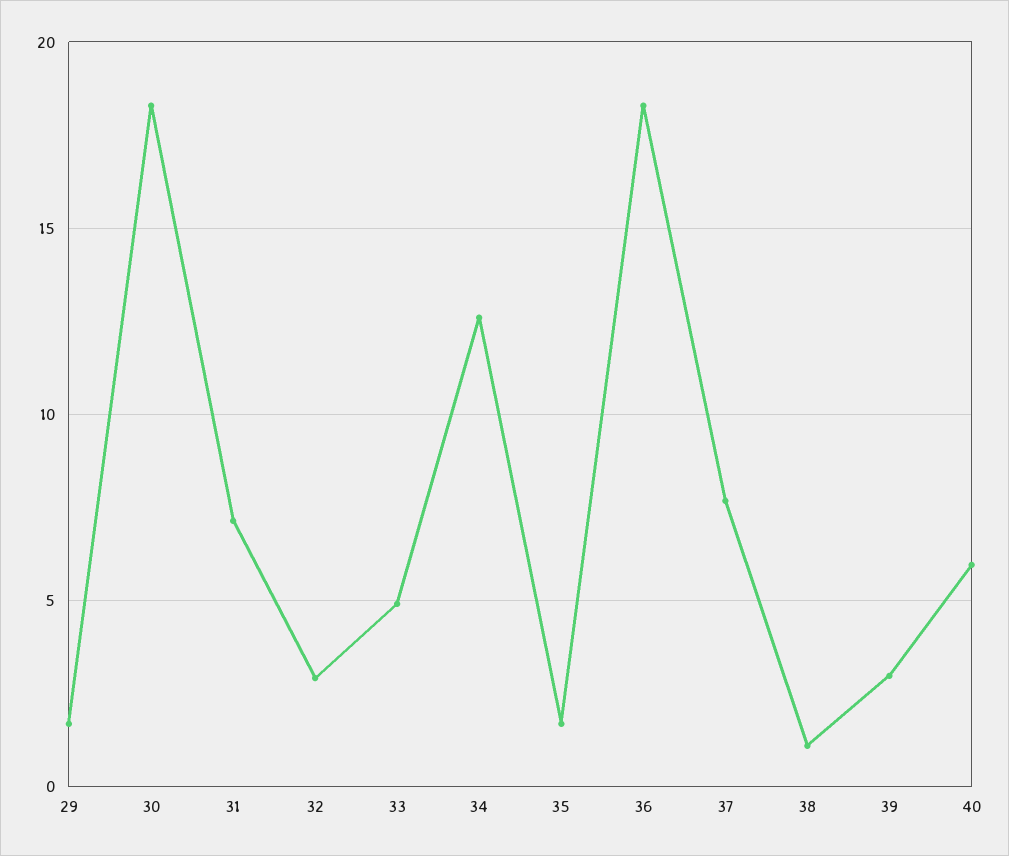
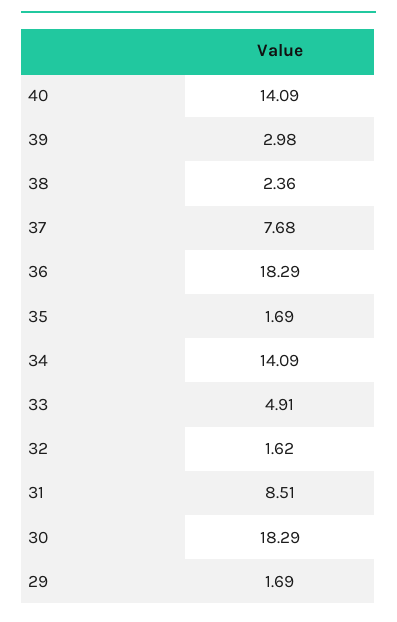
31: 7 -> 8.51
32: 3 -> 1.62
34: 12.5 -> 14.09
38: 1 -> 2.36
40: 6 -> 14.09

